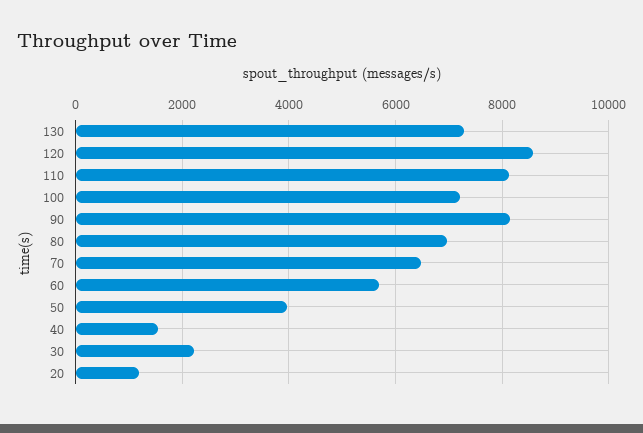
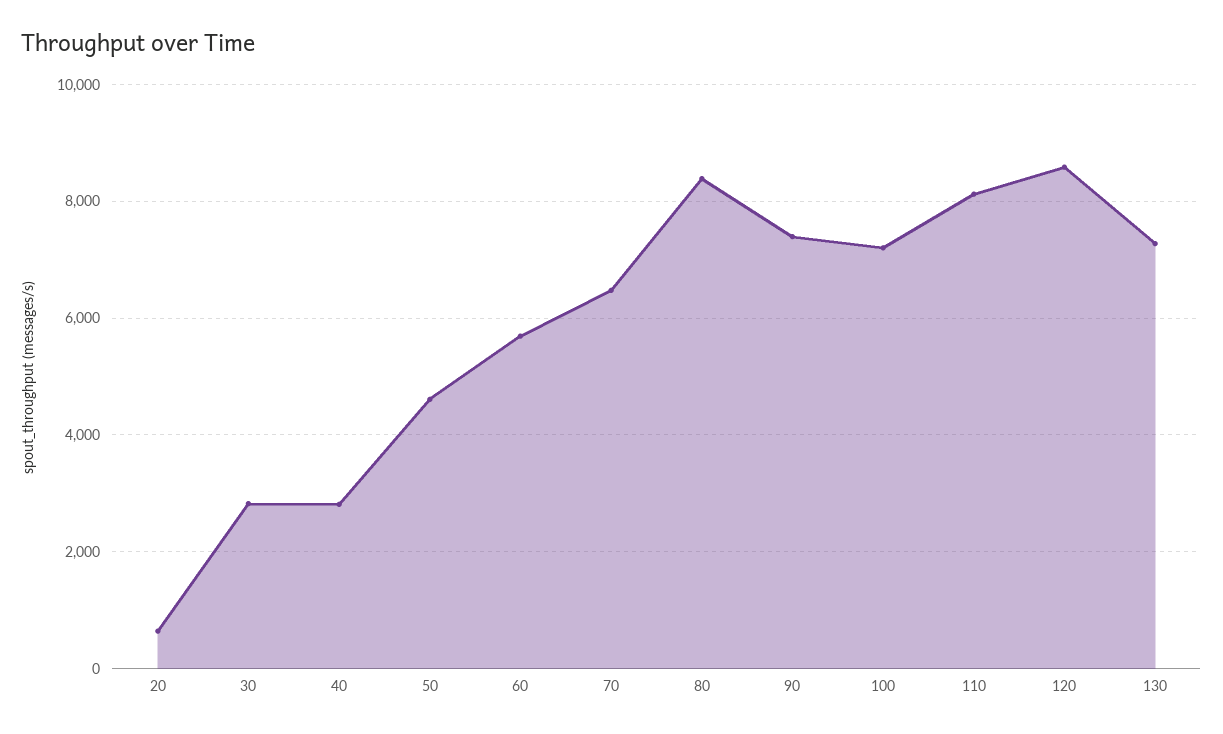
90: 8200 -> 7400
80: 7000 -> 8400
50: 4000 -> 4600
40: 1600 -> 2800
30: 2200 -> 2800
20: 1200 -> 600

